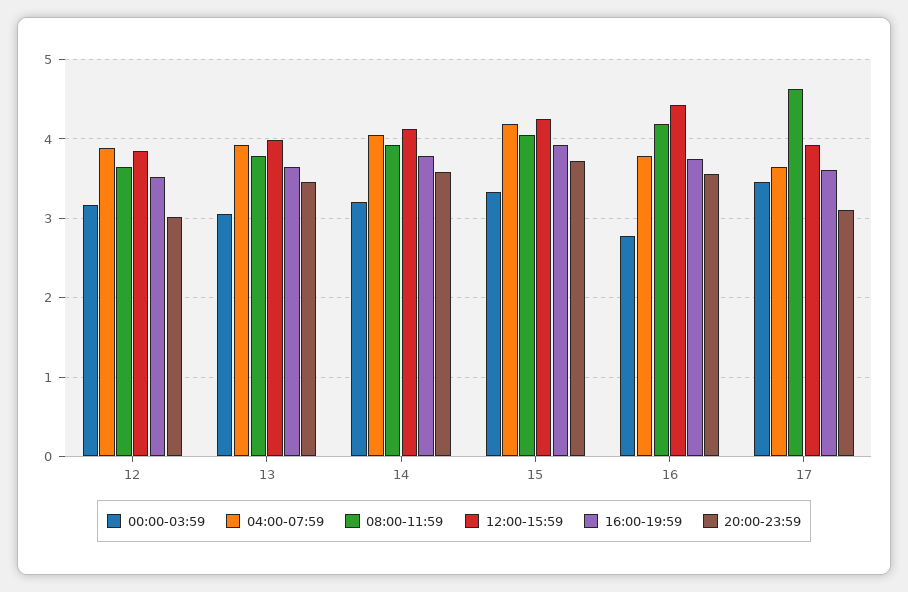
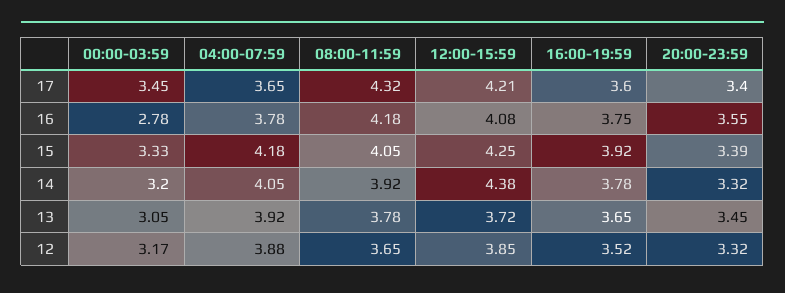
20:00-23:59, 12: 3 -> 3.32
12:00-15:59, 13: 4 -> 3.72
12:00-15:59, 14: 4.1 -> 4.38
20:00-23:59, 14: 3.6 -> 3.32
20:00-23:59, 15: 3.7 -> 3.39
12:00-15:59, 16: 4.4 -> 4.08
08:00-11:59, 17: 4.6 -> 4.32
12:00-15:59, 17: 3.9 -> 4.21
20:00-23:59, 17: 3.1 -> 3.4

